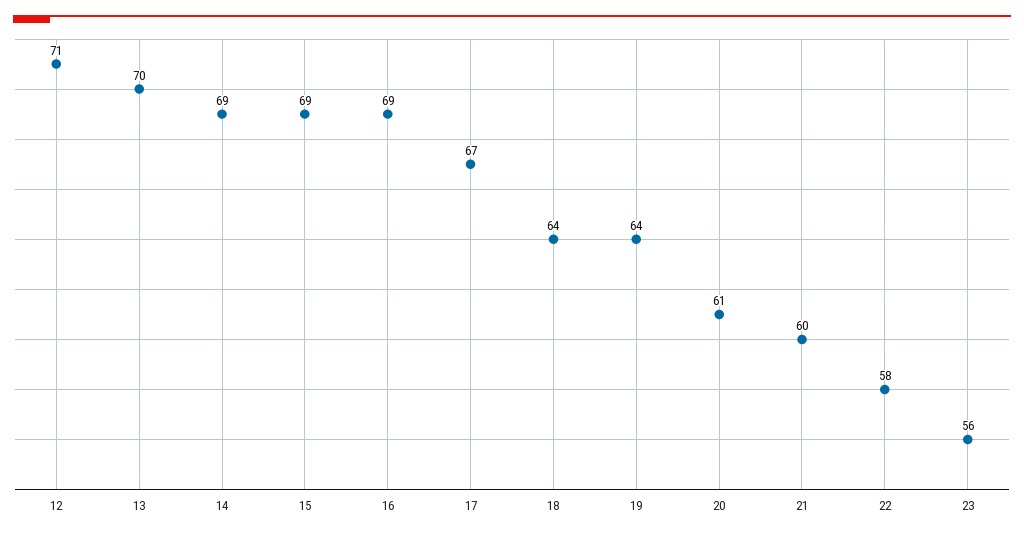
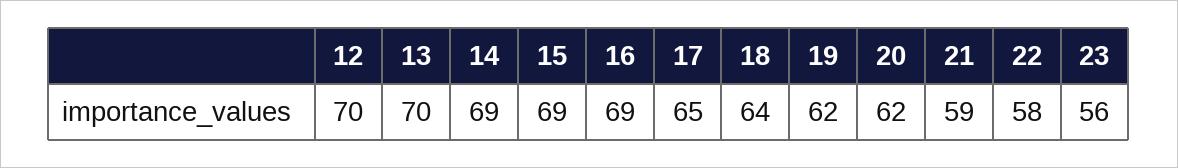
12: 71 -> 70
17: 67 -> 65
19: 64 -> 62
20: 61 -> 62
21: 60 -> 59

